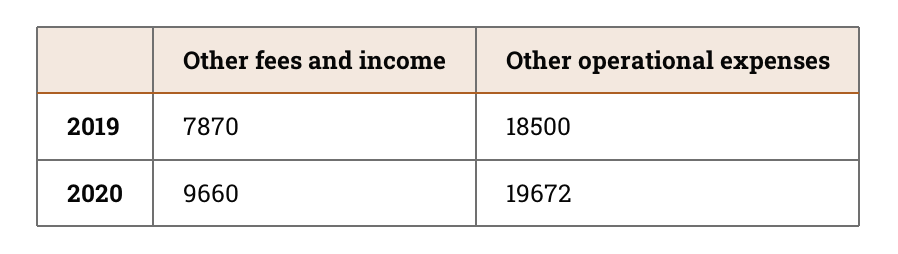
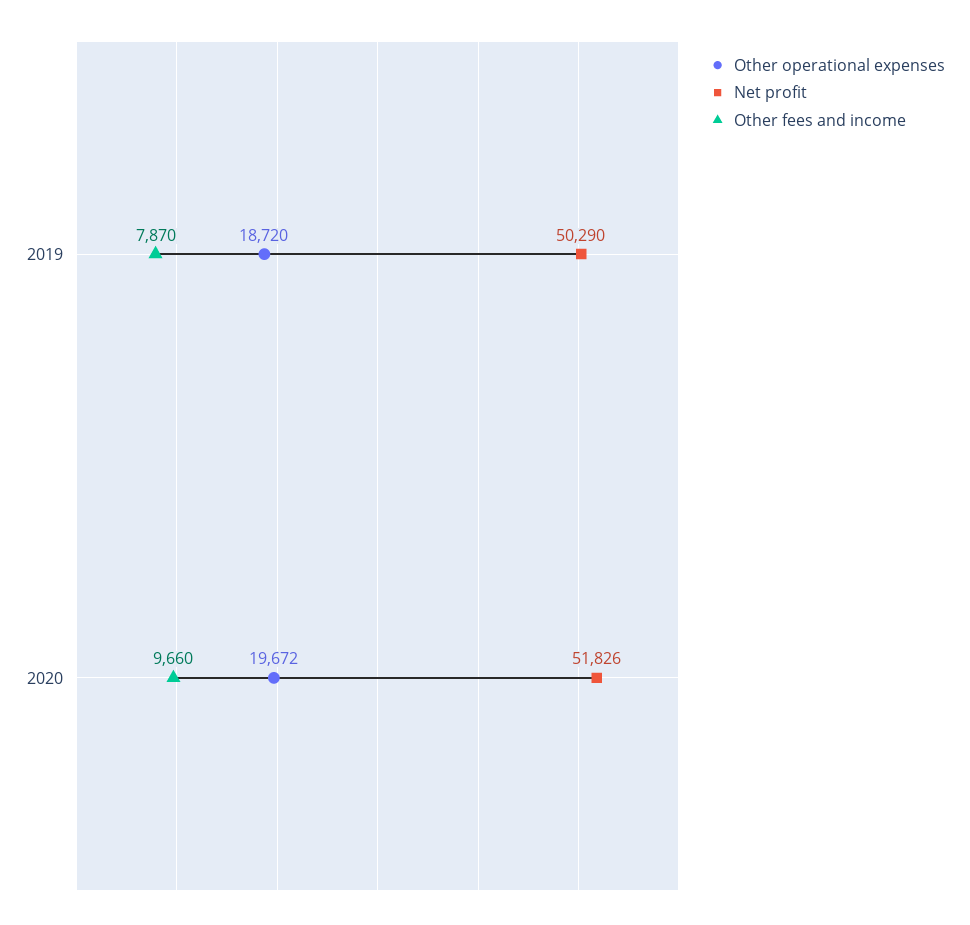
Other operational expenses, 2019: 18500 -> 18720
Net profit, 2019: none -> 50290
Net profit, 2020: none -> 51826

